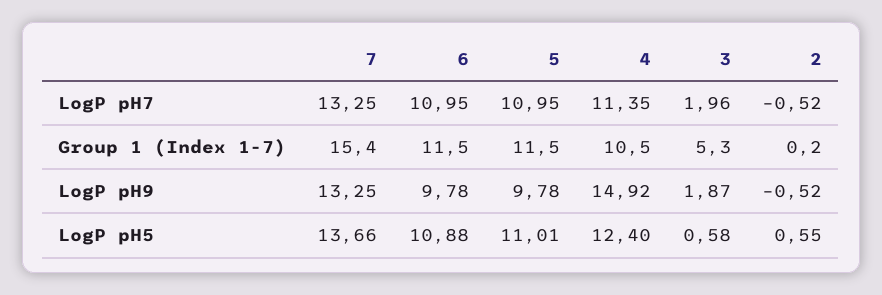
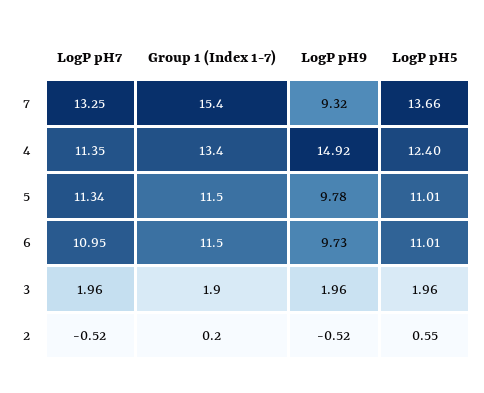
5, LogP pH7: 10.95 -> 11.34
4, Group 1 (Index 1-7): 10.5 -> 13.4
3, Group 1 (Index 1-7): 5.3 -> 1.9
7, LogP pH9: 13.25 -> 9.32
6, LogP pH9: 9.78 -> 9.73
3, LogP pH9: 1.87 -> 1.96
6, LogP pH5: 10.88 -> 11.01
3, LogP pH5: 0.58 -> 1.96

